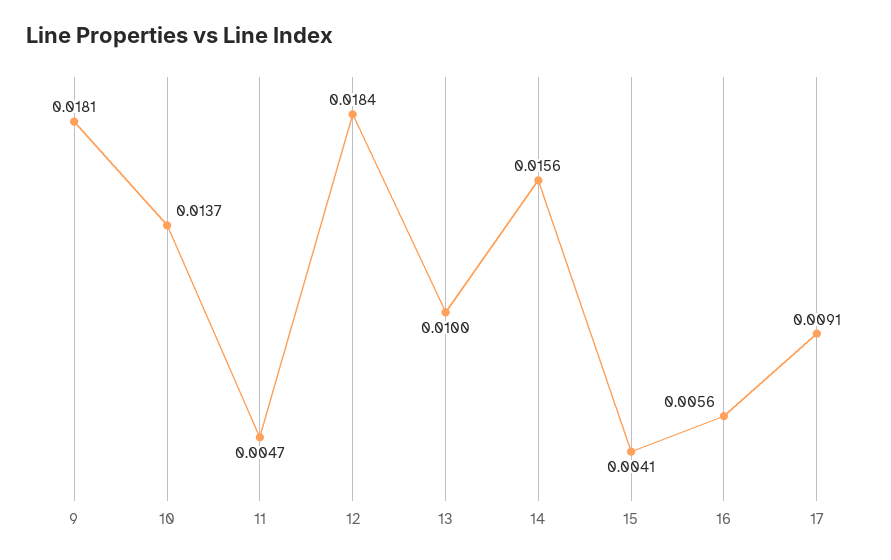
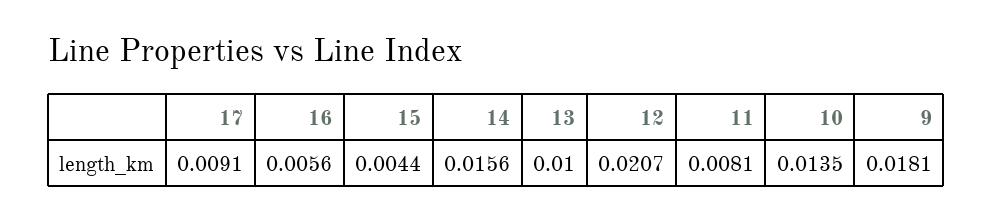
10: 0.0137 -> 0.0135
11: 0.0047 -> 0.0081
12: 0.0184 -> 0.0207
15: 0.0041 -> 0.0044

